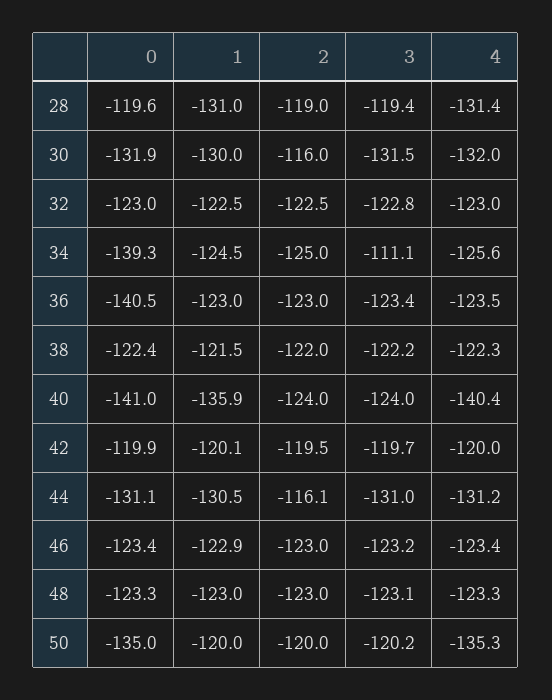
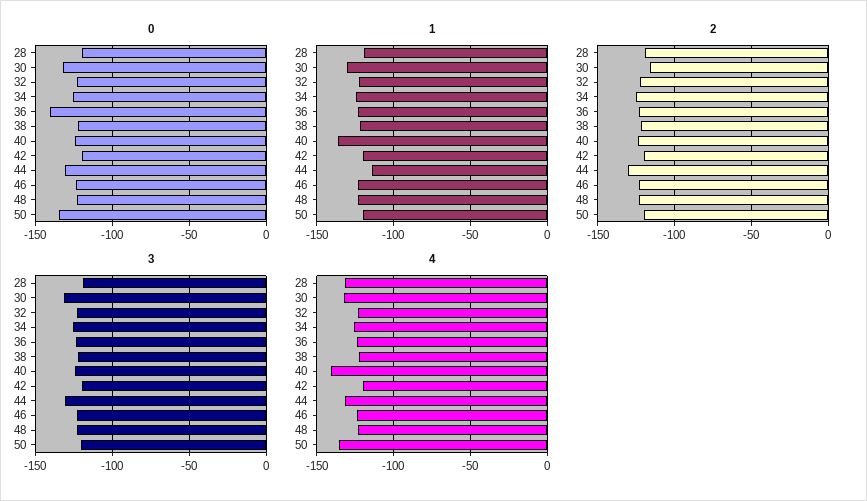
1, 28: -131 -> -120
0, 34: -139.3 -> -125
3, 34: -111.1 -> -125
0, 40: -141 -> -125
1, 44: -130.5 -> -115
2, 44: -116.1 -> -130

